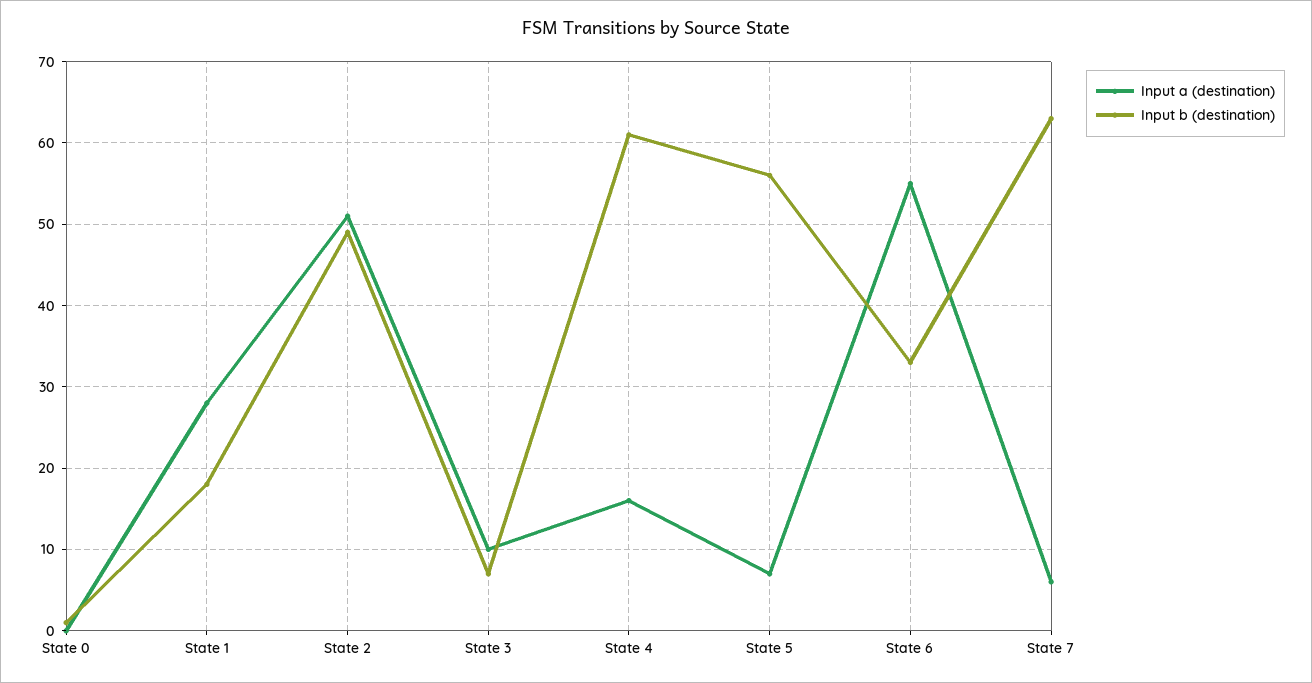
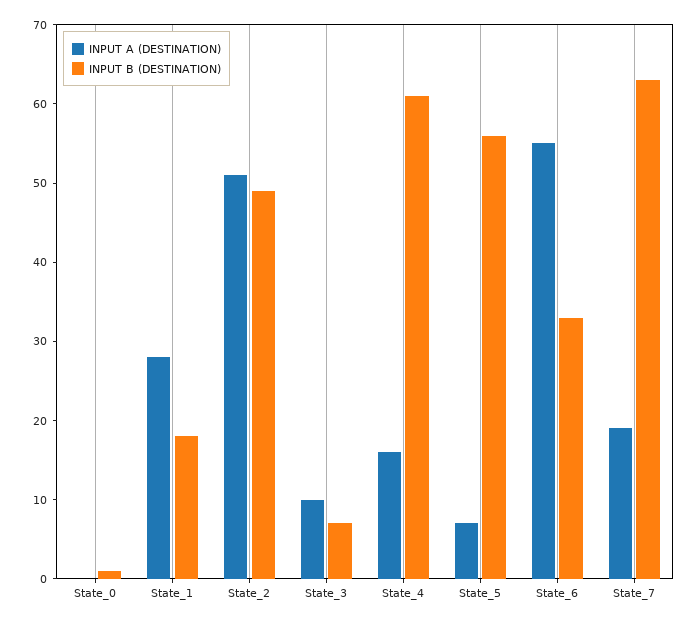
Input a (destination), State 7: 6 -> 20

